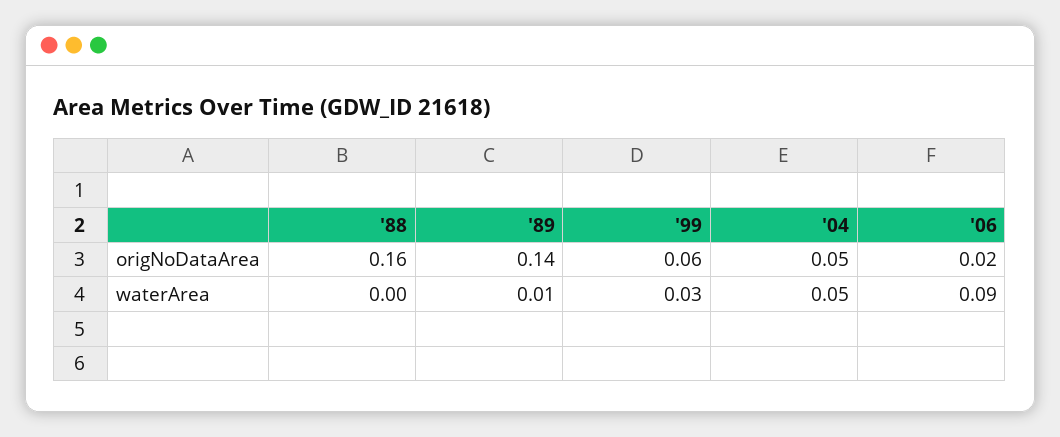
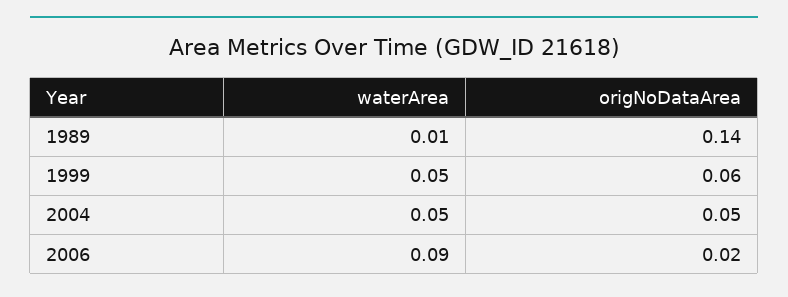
'88, origNoDataArea: 0.16 -> none
'88, waterArea: 0 -> none
'99, waterArea: 0.03 -> 0.05

